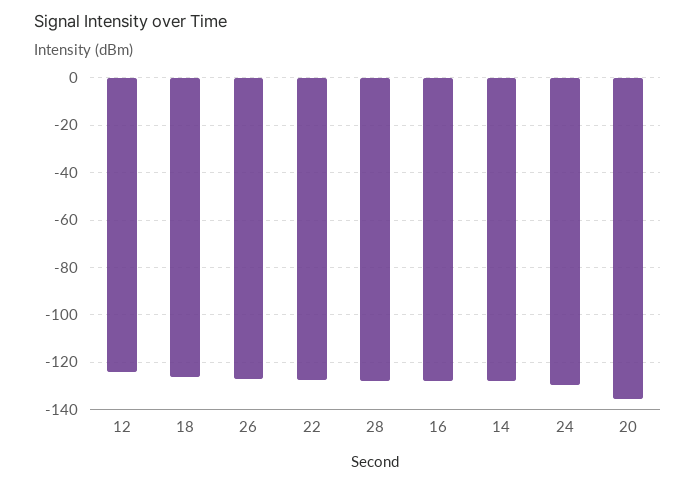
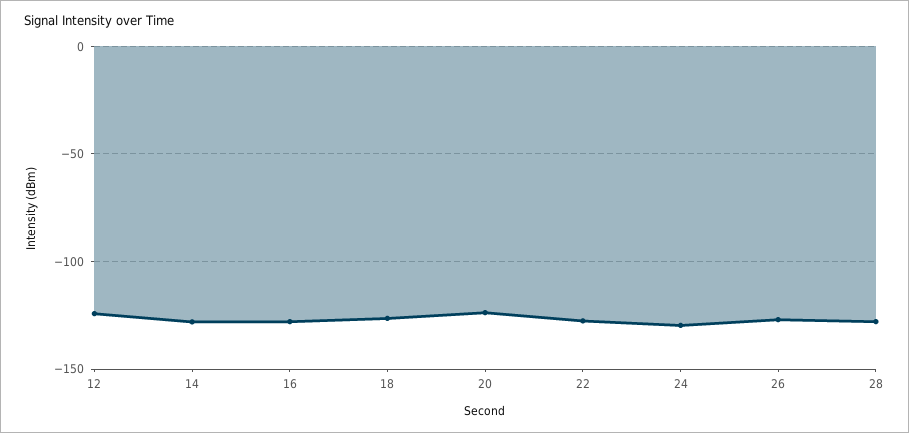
20: -135 -> -125

